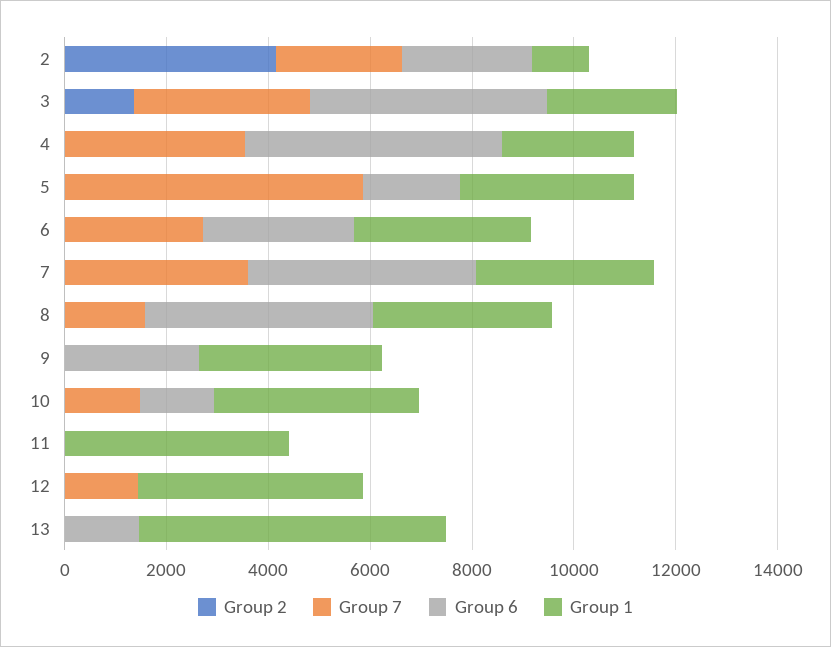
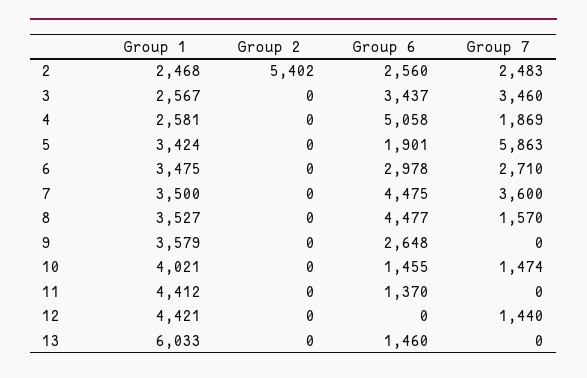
Group 2, 2: 4000 -> 5402
Group 1, 2: 1000 -> 2468
Group 2, 3: 1500 -> 0
Group 6, 3: 4500 -> 3437
Group 7, 4: 3500 -> 1869
Group 6, 11: 0 -> 1370

